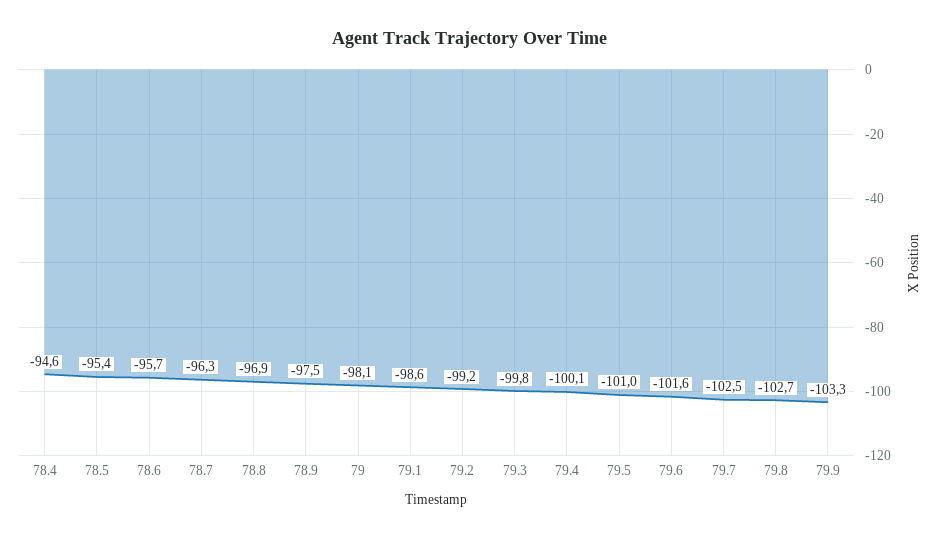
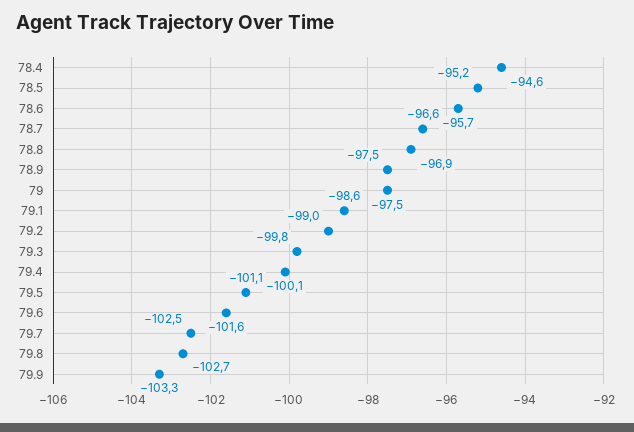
78.5: -95.4 -> -95.2
78.7: -96.3 -> -96.6
79: -98.1 -> -97.5
79.2: -99.2 -> -99
79.5: -101 -> -101.1

